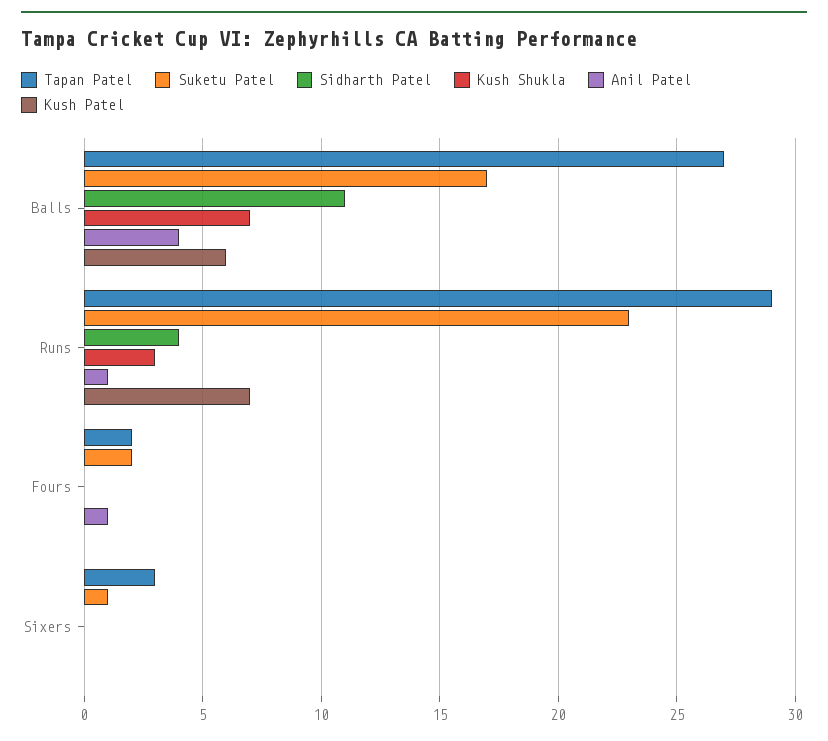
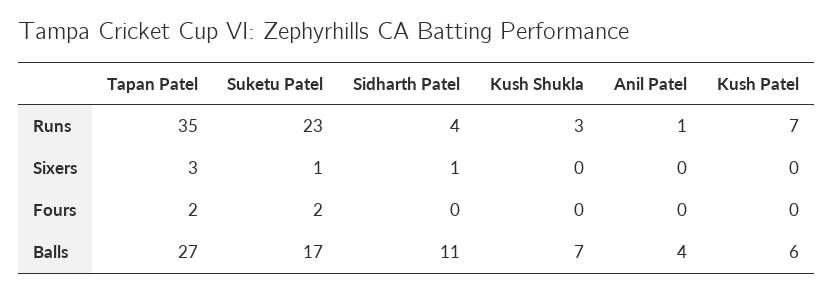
Tapan Patel, Runs: 29 -> 35
Anil Patel, Fours: 1 -> 0
Sidharth Patel, Sixers: 0 -> 1

